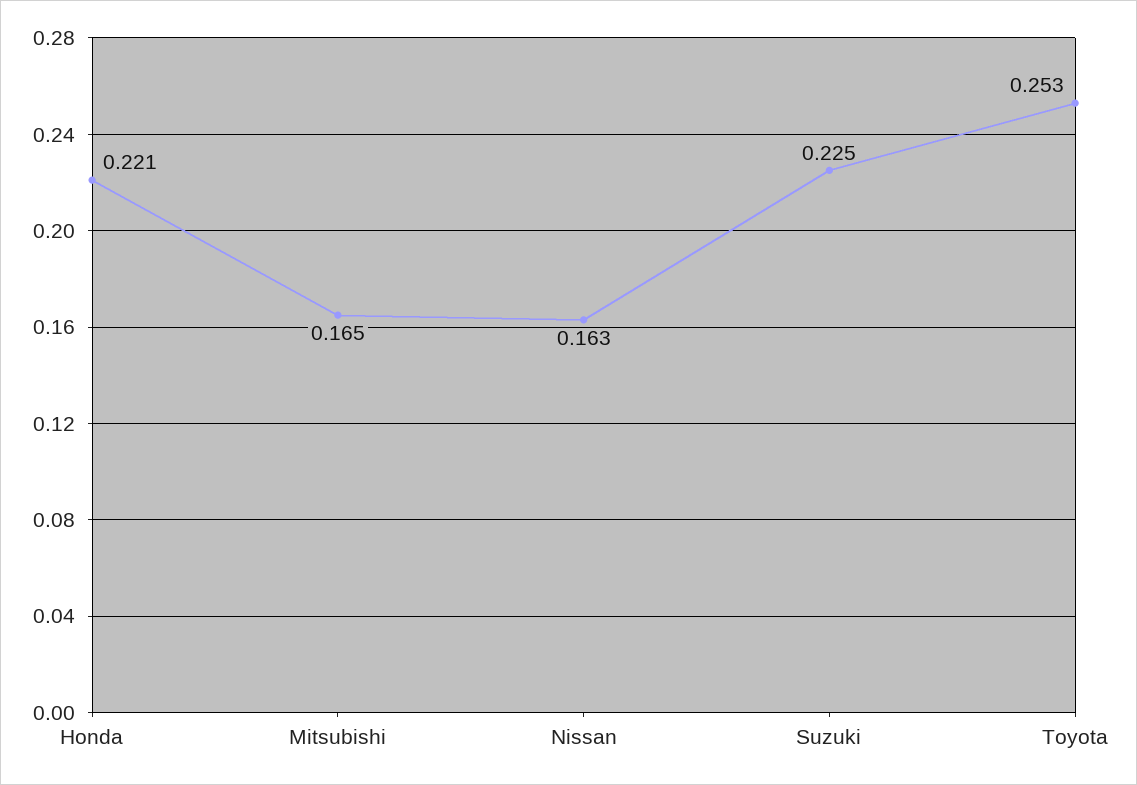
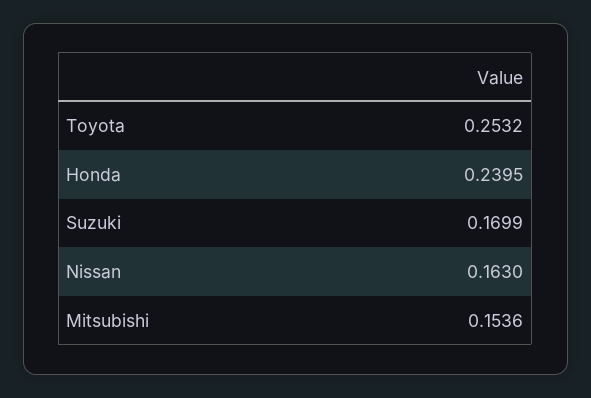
Honda: 0.221 -> 0.2395
Mitsubishi: 0.165 -> 0.1536
Suzuki: 0.225 -> 0.1699

